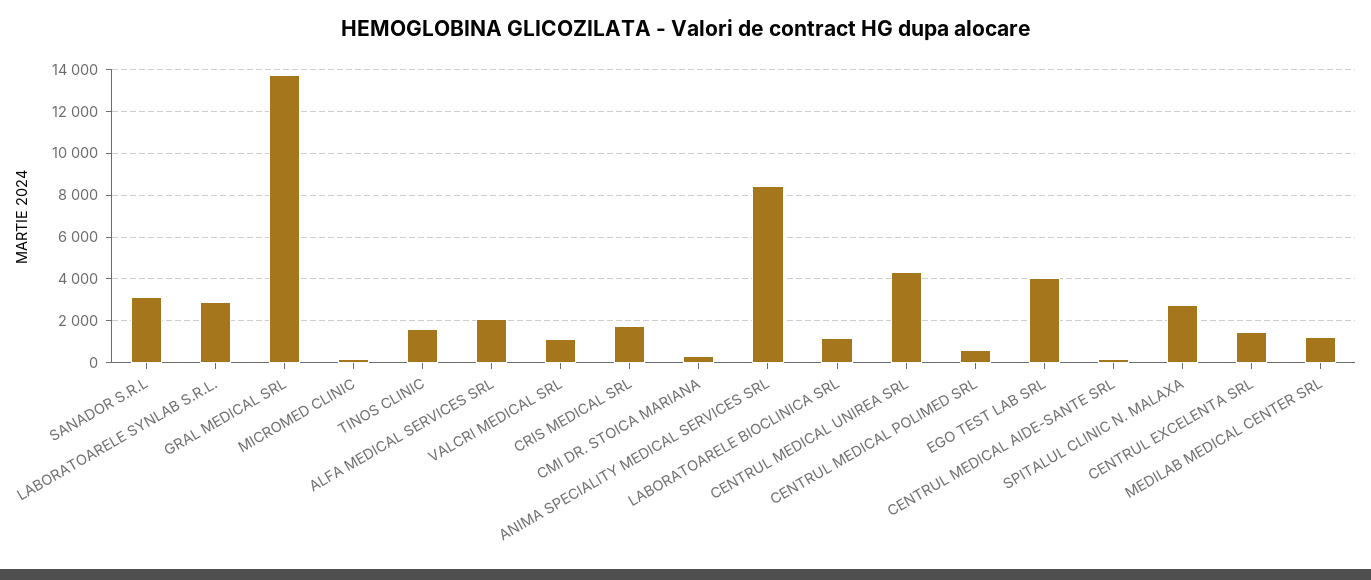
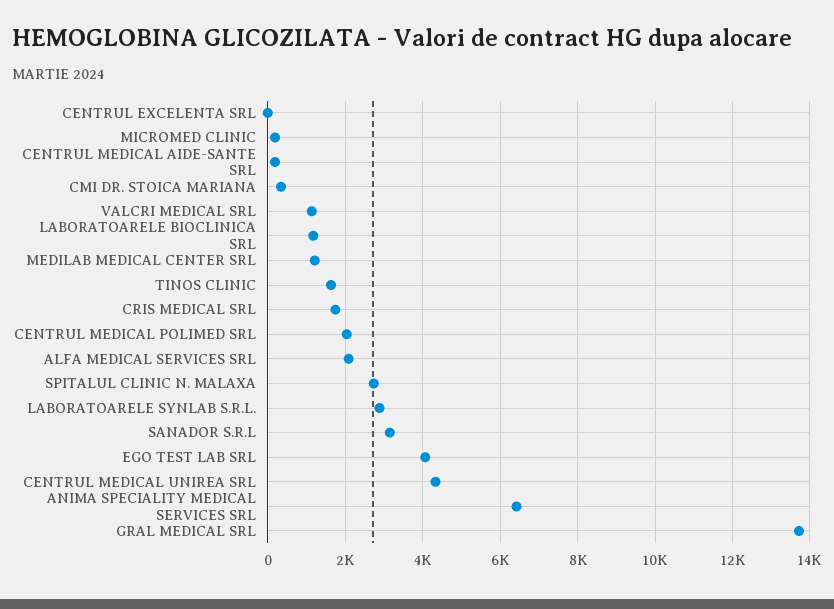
ANIMA SPECIALITY MEDICAL SERVICES SRL: 8500 -> 6400
CENTRUL MEDICAL POLIMED SRL: 500 -> 2000
CENTRUL EXCELENTA SRL: 1500 -> 0

